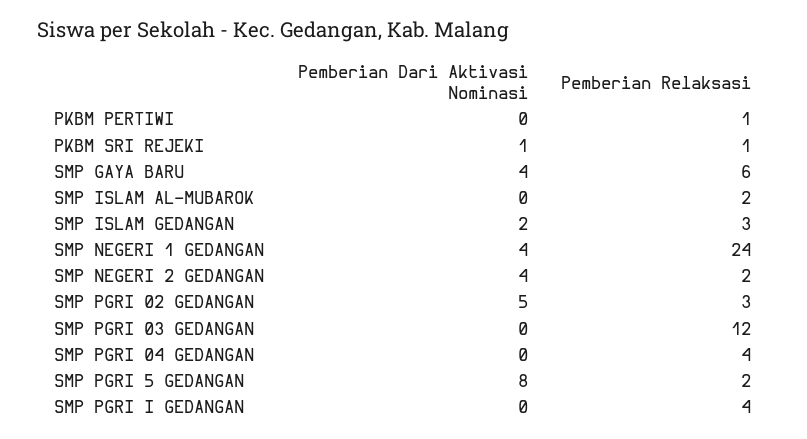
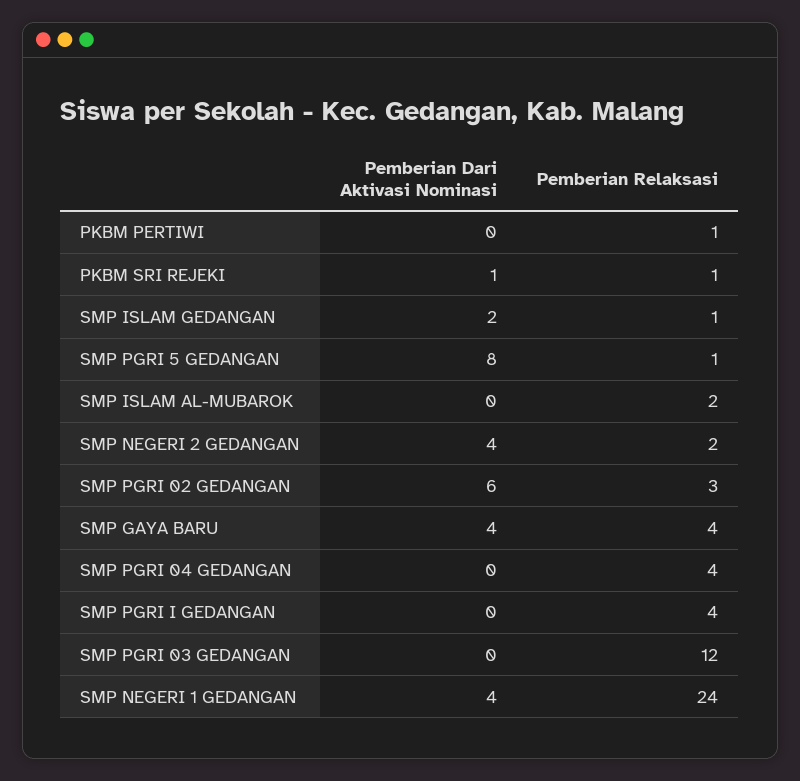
Pemberian Relaksasi, SMP GAYA BARU: 6 -> 4
Pemberian Relaksasi, SMP ISLAM GEDANGAN: 3 -> 1
Pemberian Dari Aktivasi Nominasi, SMP PGRI 02 GEDANGAN: 5 -> 6
Pemberian Relaksasi, SMP PGRI 5 GEDANGAN: 2 -> 1

